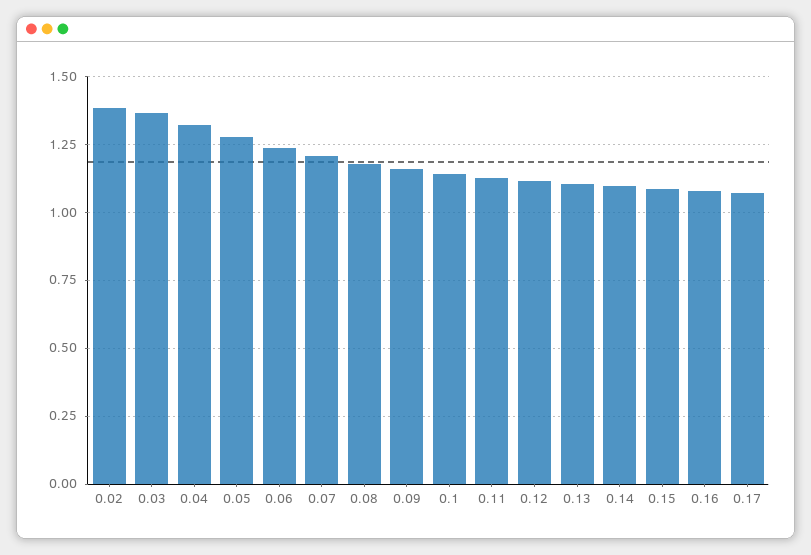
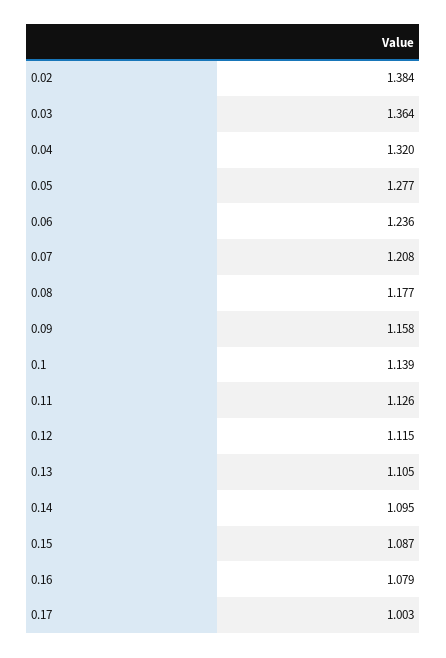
0.17: 1.075 -> 1.003

